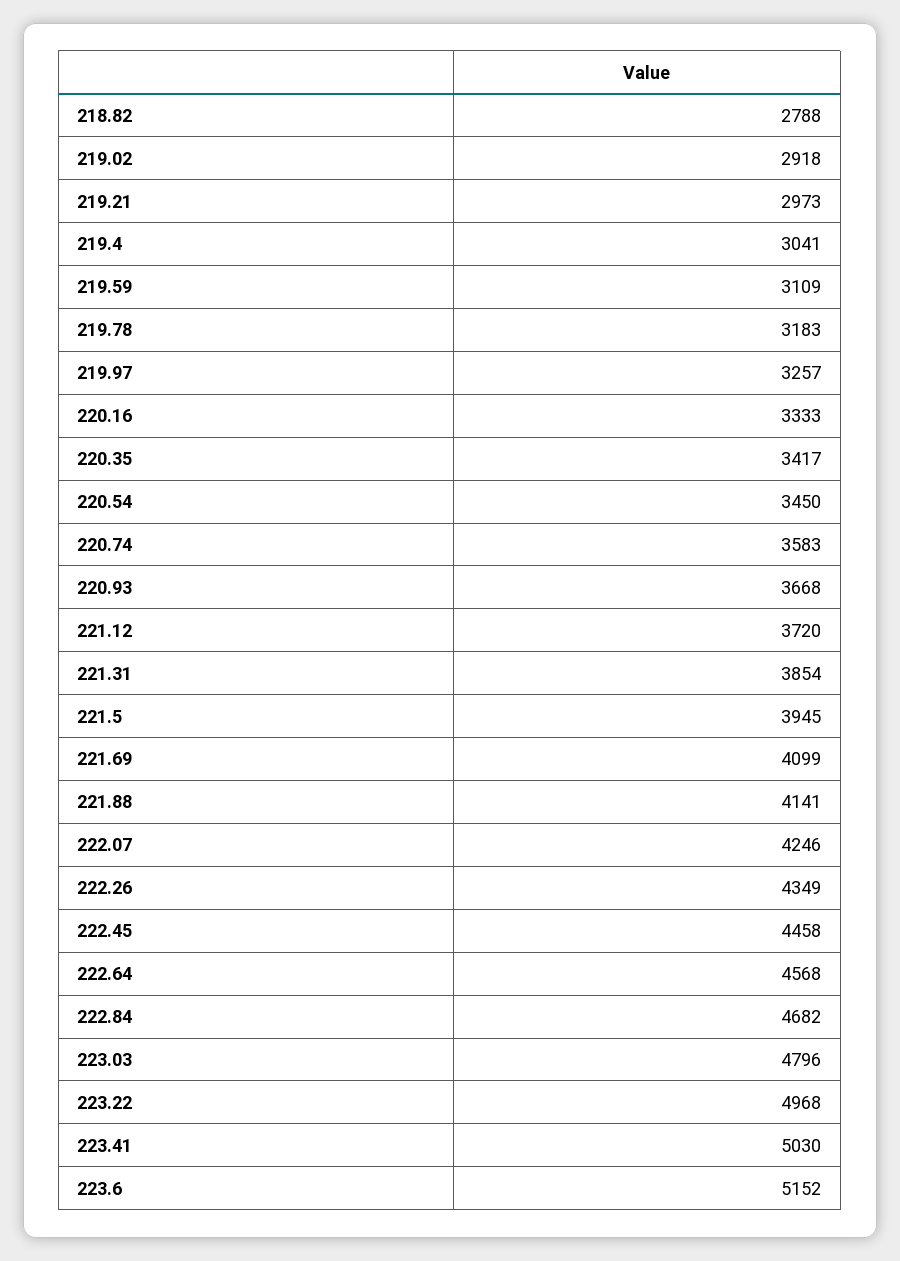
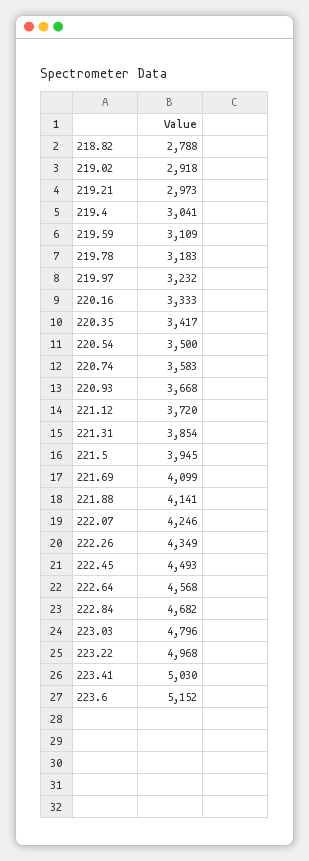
219.97: 3257 -> 3232
220.54: 3450 -> 3500
222.45: 4458 -> 4493

